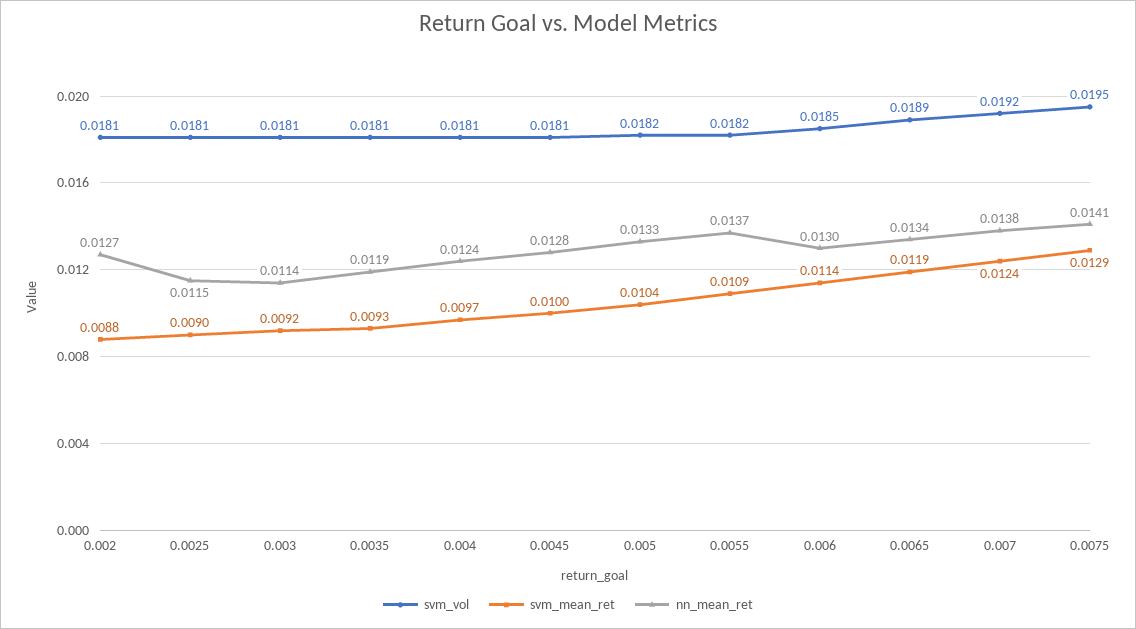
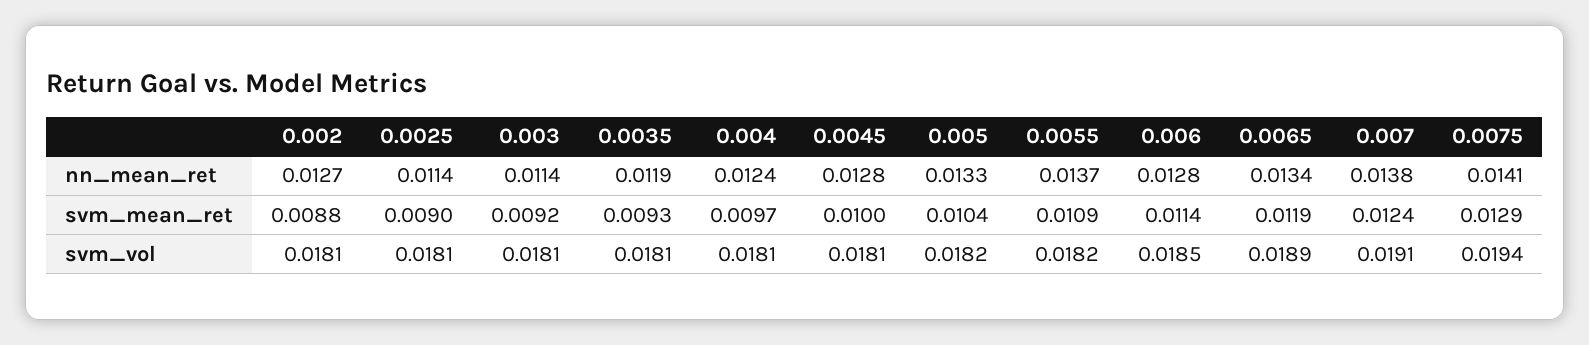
nn_mean_ret, 0.0025: 0.0115 -> 0.0114
nn_mean_ret, 0.006: 0.013 -> 0.0128
svm_vol, 0.007: 0.0192 -> 0.0191
svm_vol, 0.0075: 0.0195 -> 0.0194

